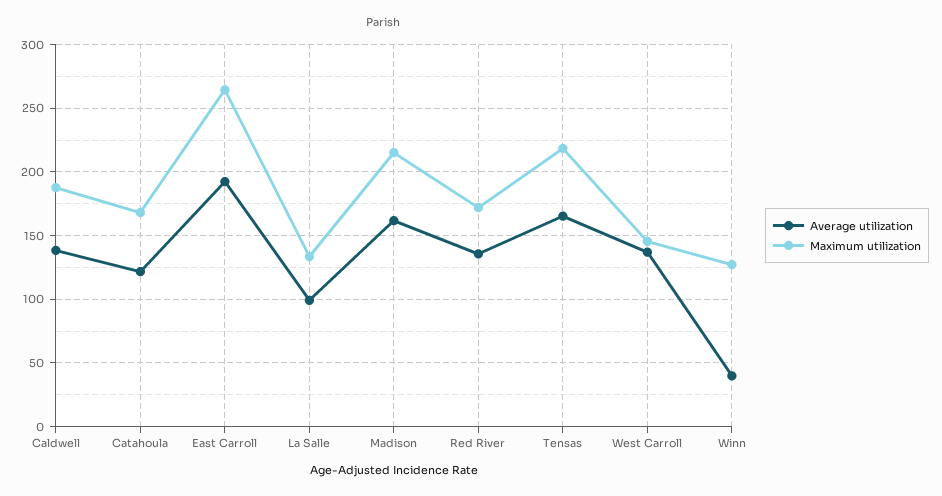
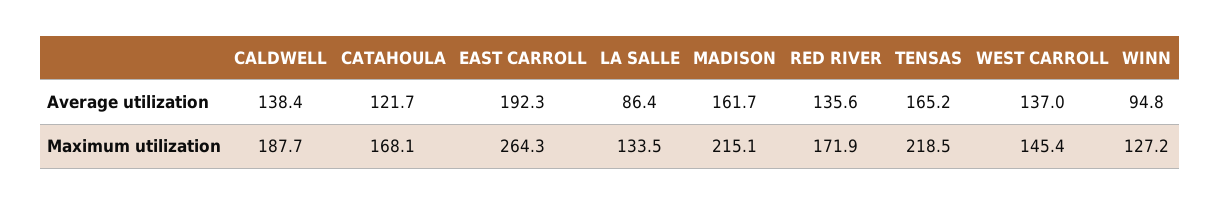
Average utilization, La Salle: 100 -> 86.4
Average utilization, Winn: 40 -> 94.8

